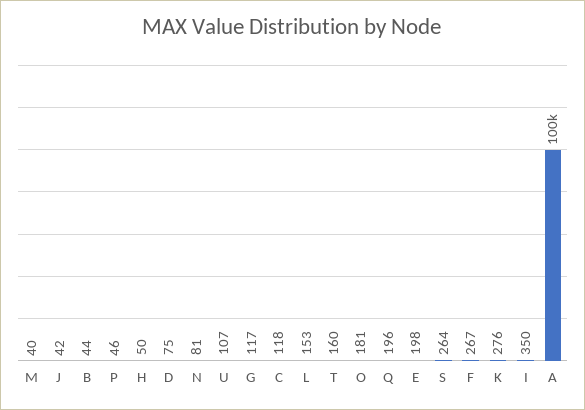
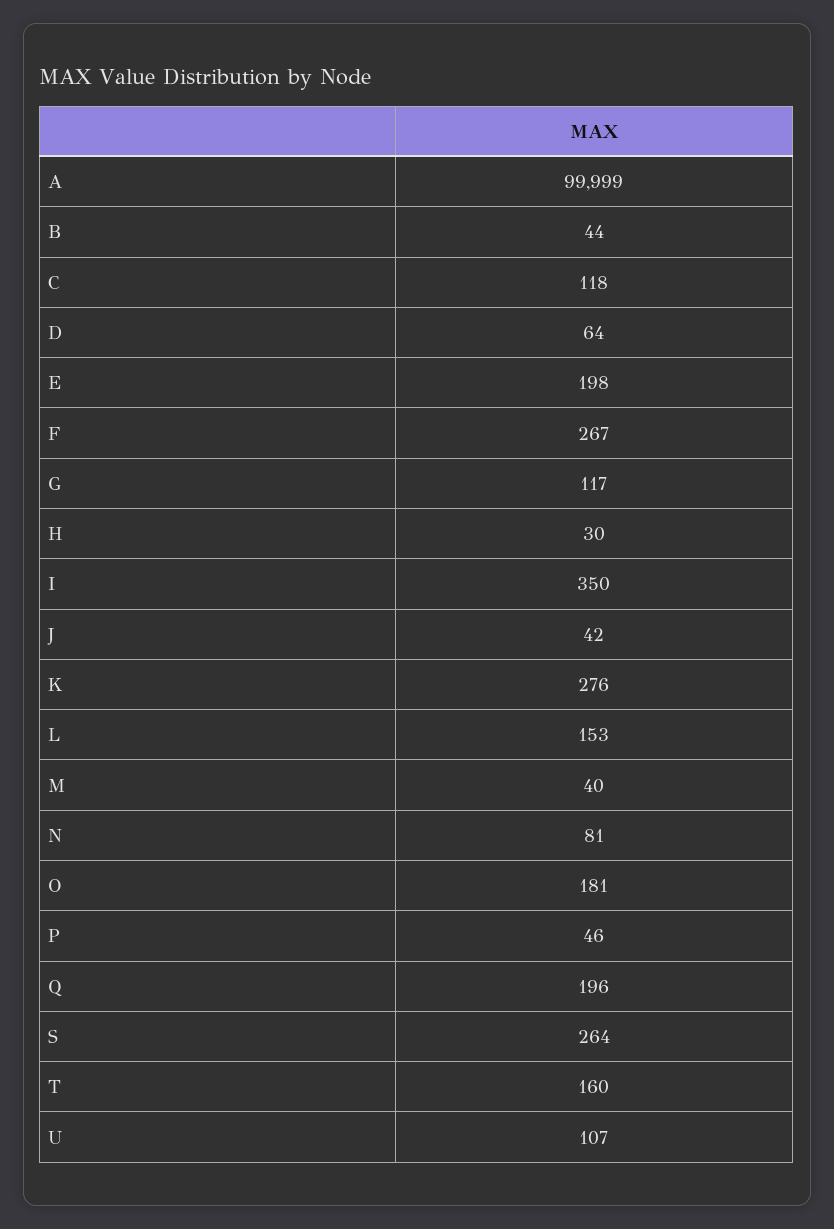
H: 50 -> 30
D: 75 -> 64

